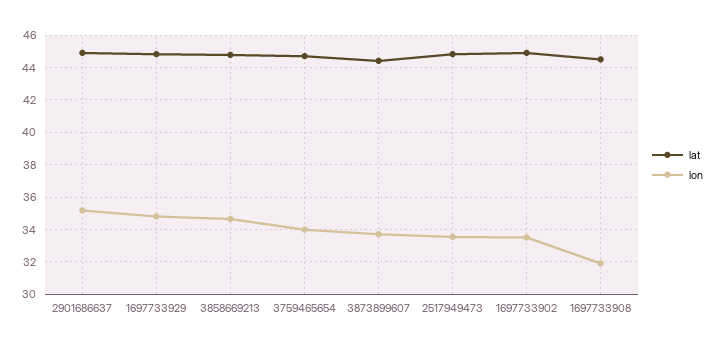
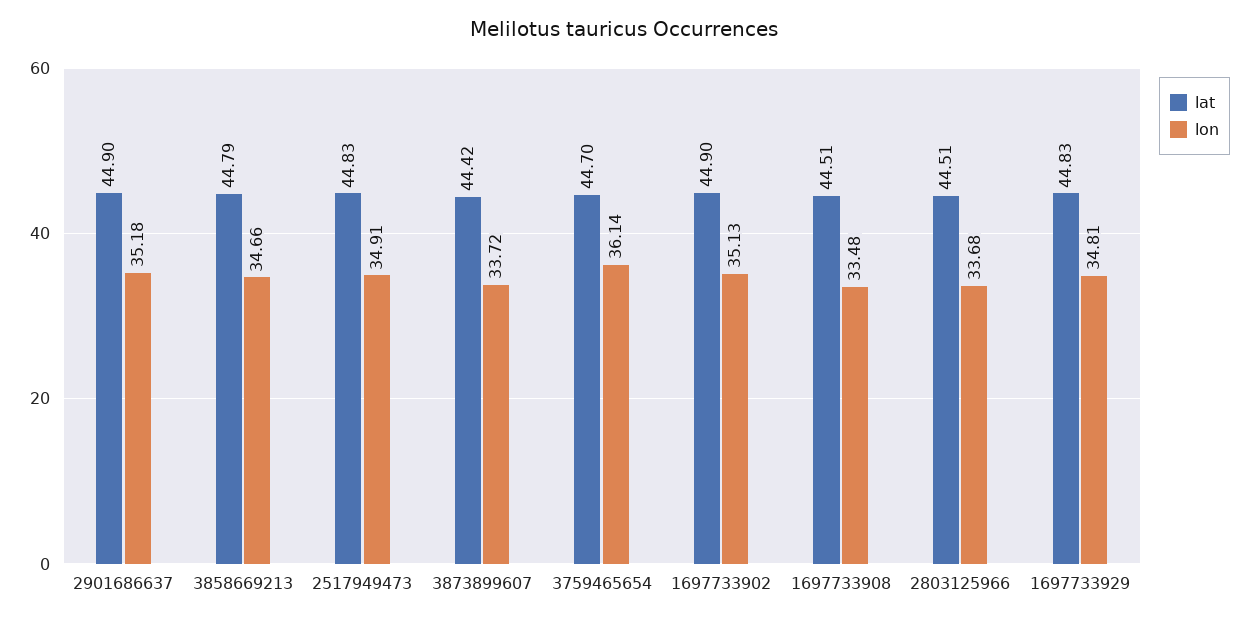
lon, 3759465654: 34 -> 36.14
lon, 2517949473: 33.5 -> 34.91
lon, 1697733902: 33.5 -> 35.13
lon, 1697733908: 32 -> 33.48
lat, 2803125966: none -> 44.51
lon, 2803125966: none -> 33.68

